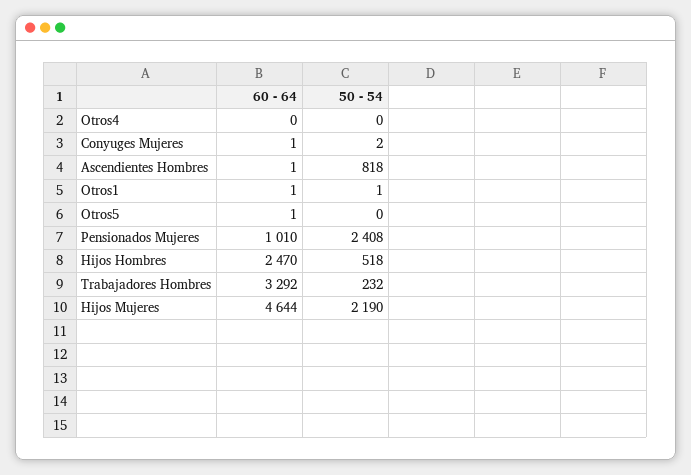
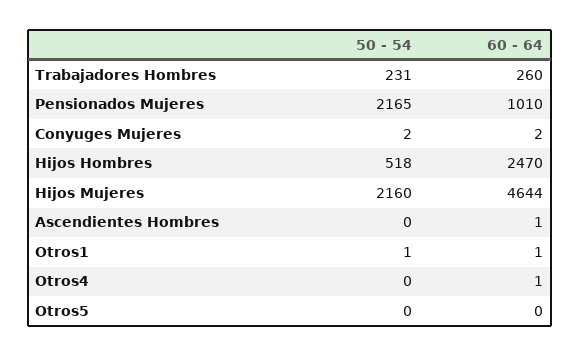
60 - 64, Otros4: 0 -> 1
60 - 64, Conyuges Mujeres: 1 -> 2
50 - 54, Ascendientes Hombres: 818 -> 0
60 - 64, Otros5: 1 -> 0
50 - 54, Pensionados Mujeres: 2408 -> 2165
60 - 64, Trabajadores Hombres: 3292 -> 260
50 - 54, Trabajadores Hombres: 232 -> 231
50 - 54, Hijos Mujeres: 2190 -> 2160

